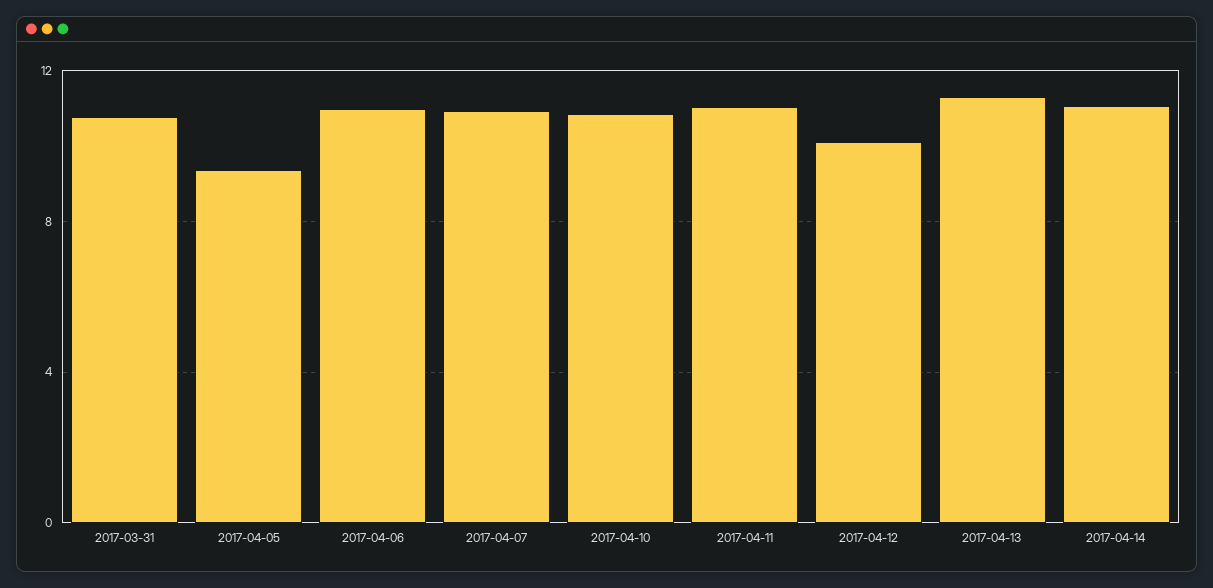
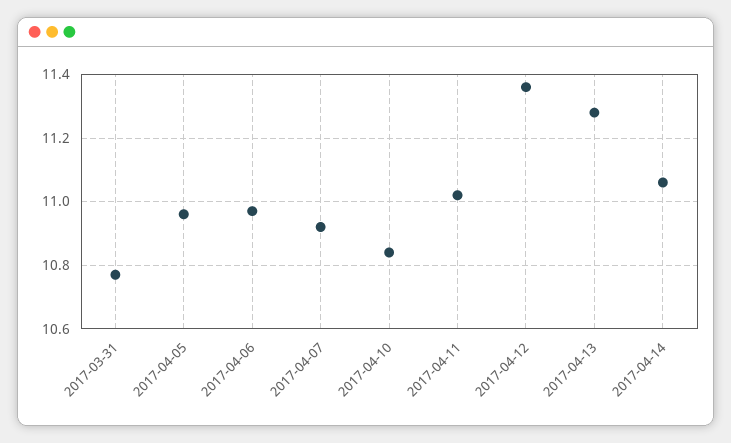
2017-04-05: 9.5 -> 10.95
2017-04-12: 10 -> 11.35

